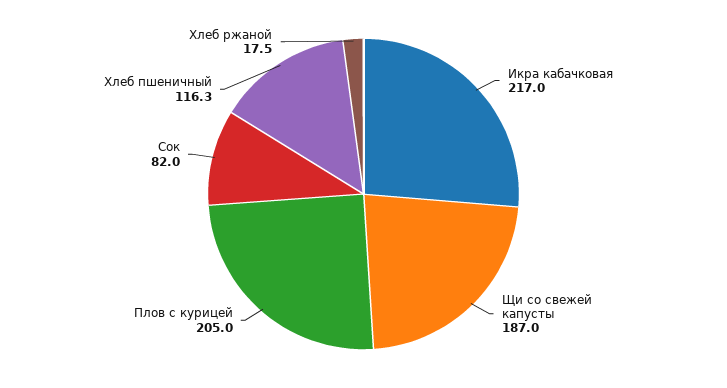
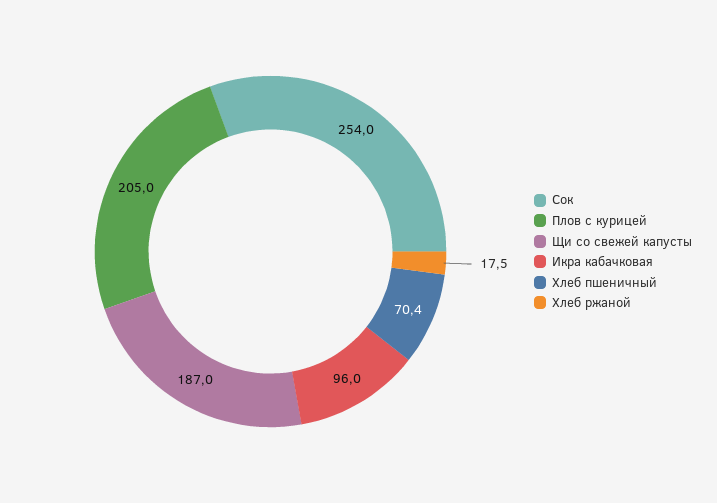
Икра кабачковая: 217 -> 96
Сок: 82 -> 254
Хлеб пшеничный: 116.3 -> 70.4

